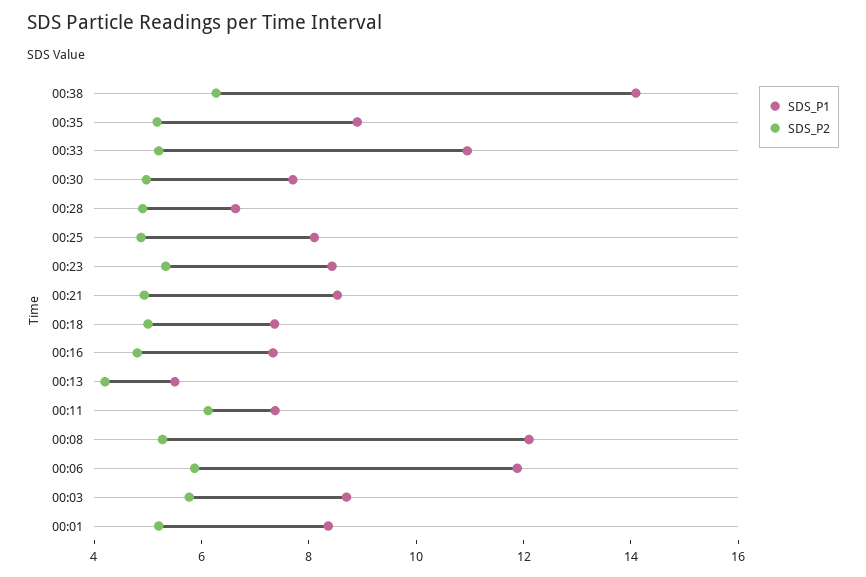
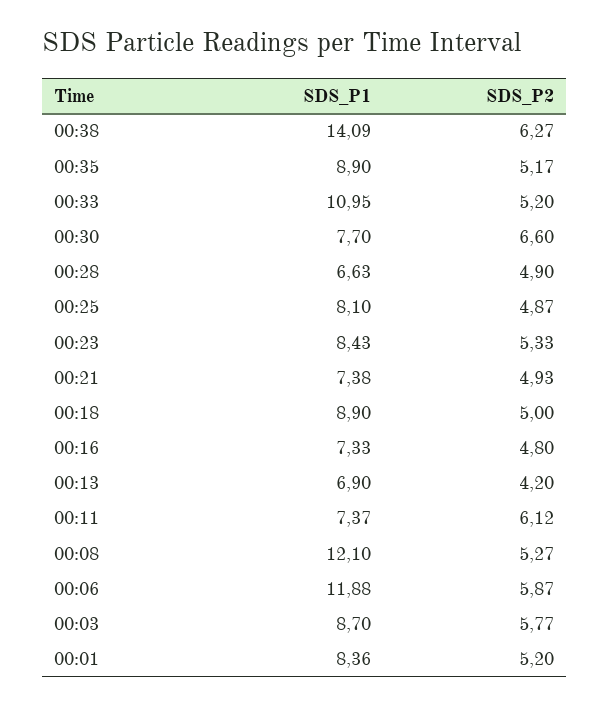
SDS_P2, 00:30: 5 -> 6.6
SDS_P1, 00:21: 8.5 -> 7.38
SDS_P1, 00:18: 7.5 -> 8.9
SDS_P1, 00:13: 5.5 -> 6.9

